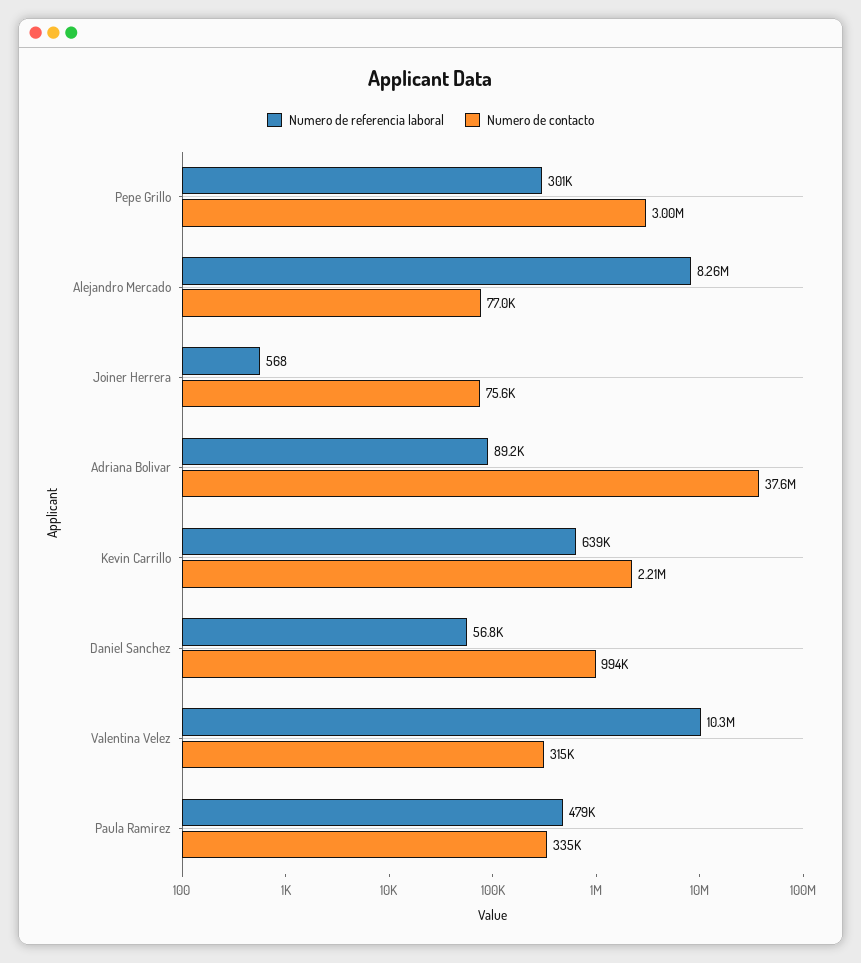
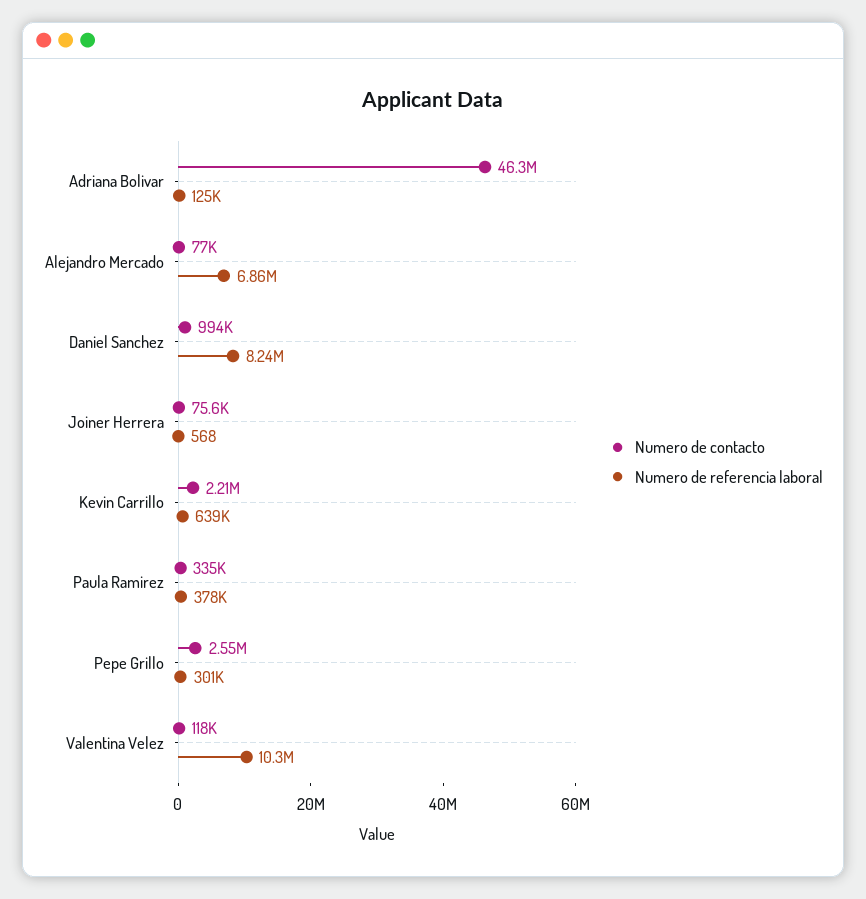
Numero de contacto, Pepe Grillo: 3000000 -> 2550000
Numero de referencia laboral, Alejandro Mercado: 8260000 -> 6860000
Numero de referencia laboral, Adriana Bolivar: 89200 -> 125000
Numero de contacto, Adriana Bolivar: 37600000 -> 46300000
Numero de referencia laboral, Daniel Sanchez: 56800 -> 8240000
Numero de contacto, Valentina Velez: 315000 -> 118000
Numero de referencia laboral, Paula Ramirez: 479000 -> 378000

